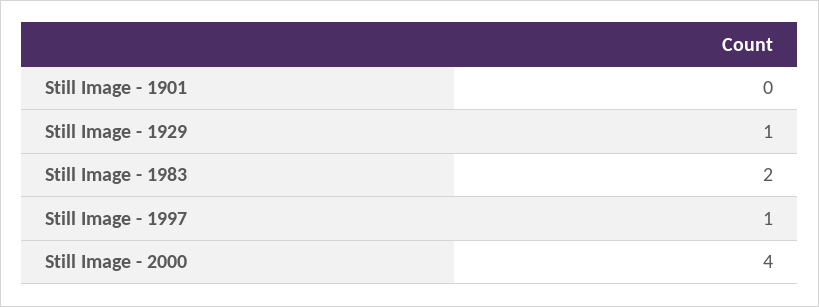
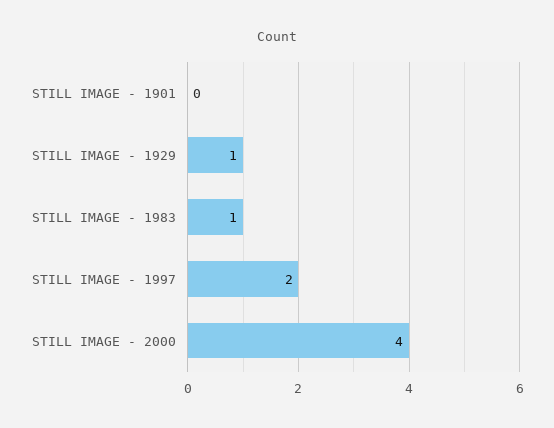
Still Image - 1983: 2 -> 1
Still Image - 1997: 1 -> 2

